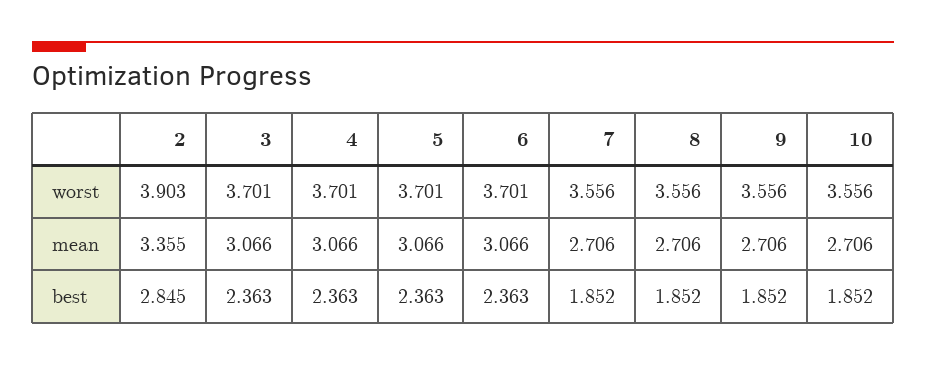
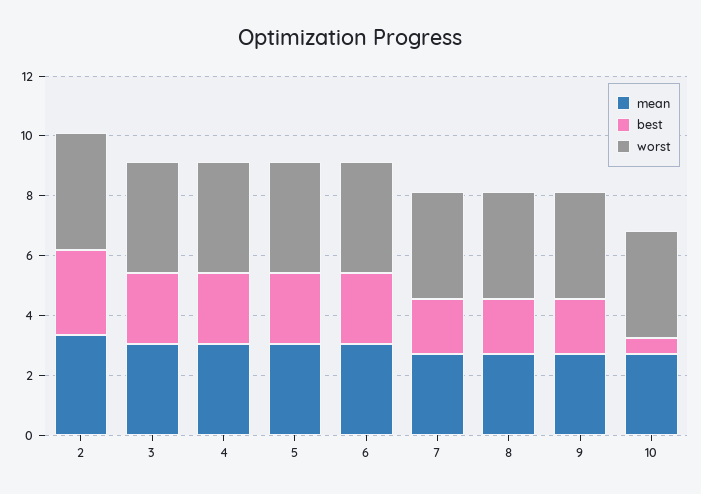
best, 10: 1.852 -> 0.5

